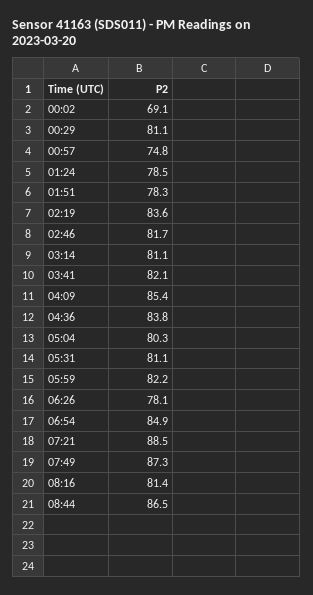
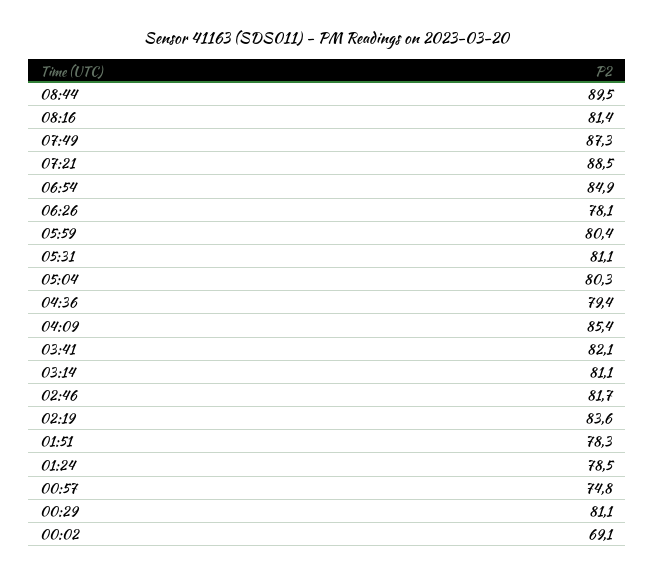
04:36: 83.8 -> 79.4
05:59: 82.2 -> 80.4
08:44: 86.5 -> 89.5

